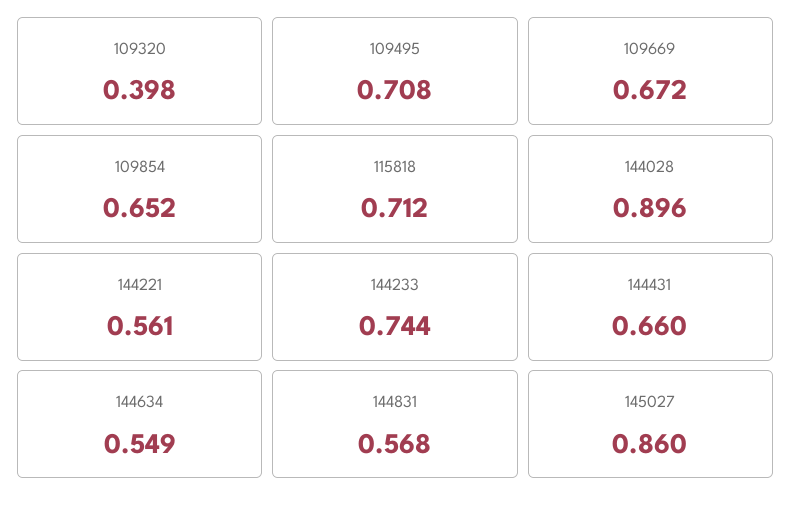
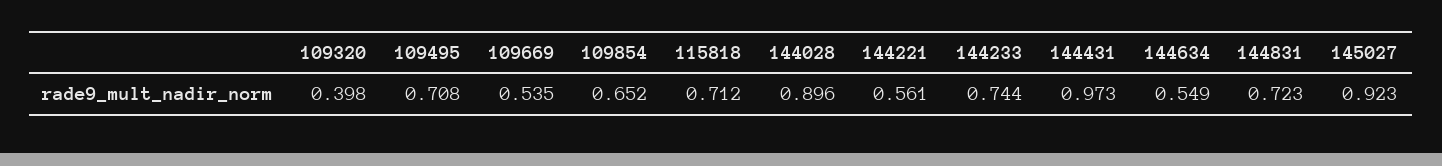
109669: 0.672 -> 0.535
144431: 0.66 -> 0.973
144831: 0.568 -> 0.723
145027: 0.86 -> 0.923

